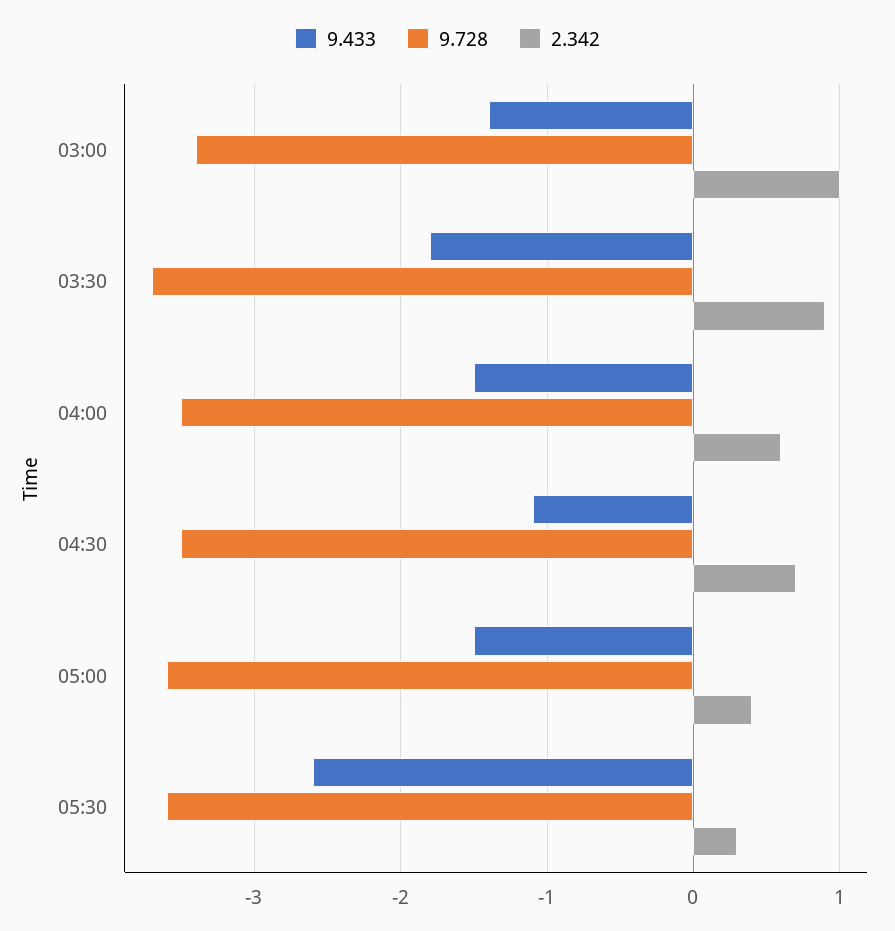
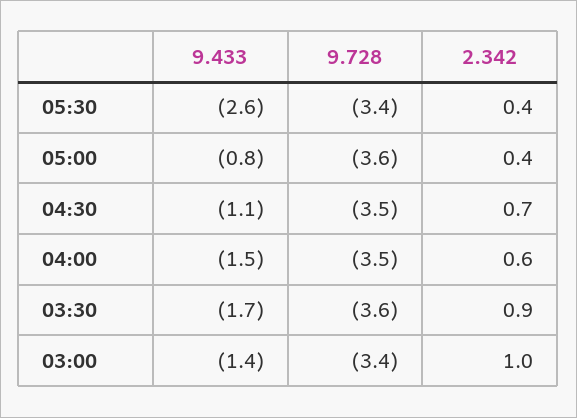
9.433, 03:30: -1.8 -> -1.7
9.728, 03:30: -3.7 -> -3.6
9.433, 05:00: -1.5 -> -0.8
9.728, 05:30: -3.6 -> -3.4
2.342, 05:30: 0.3 -> 0.4

